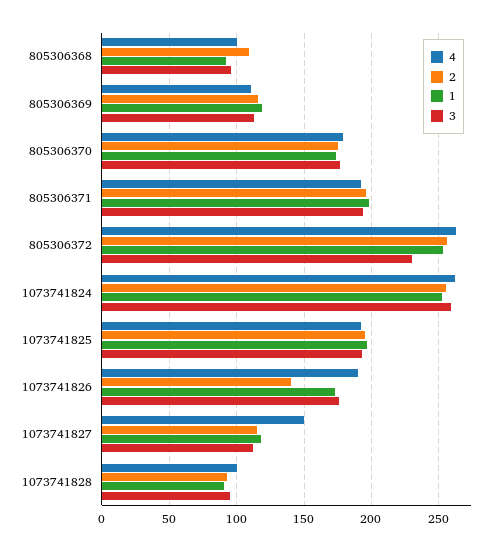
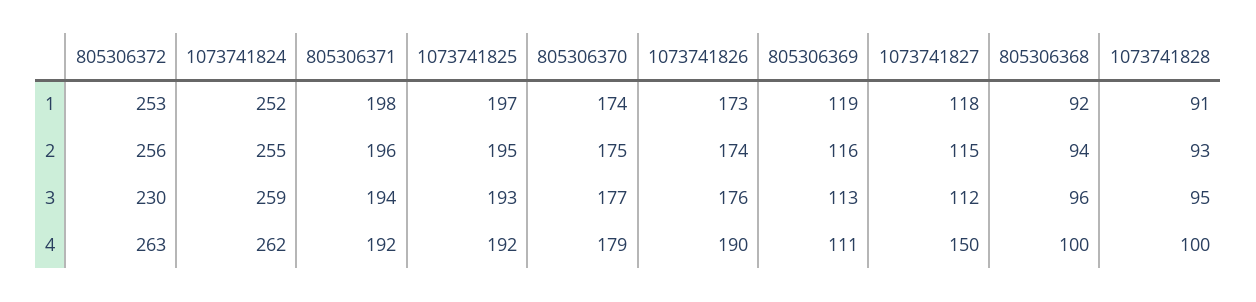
2, 805306368: 110 -> 94
2, 1073741826: 140 -> 174

